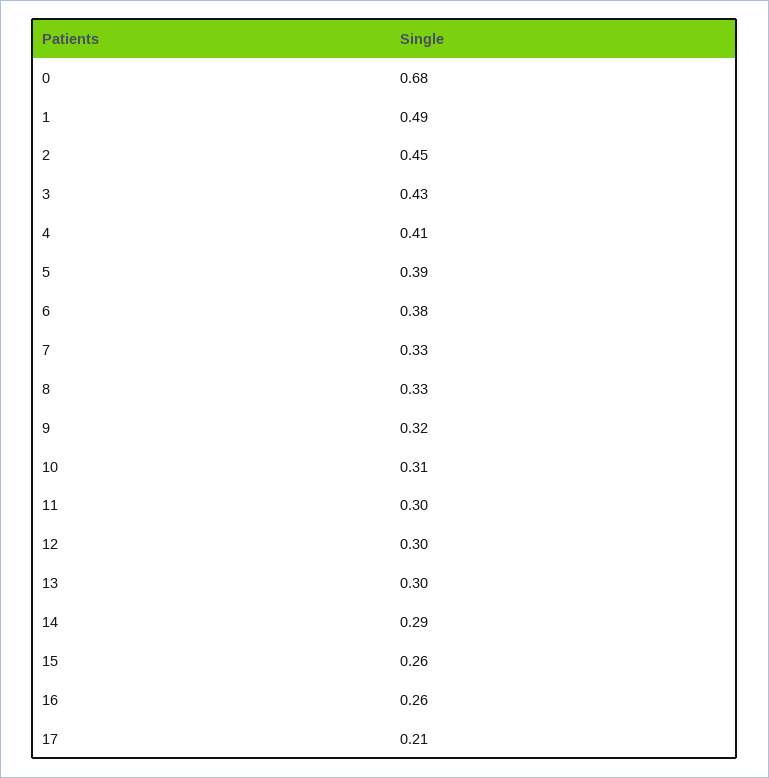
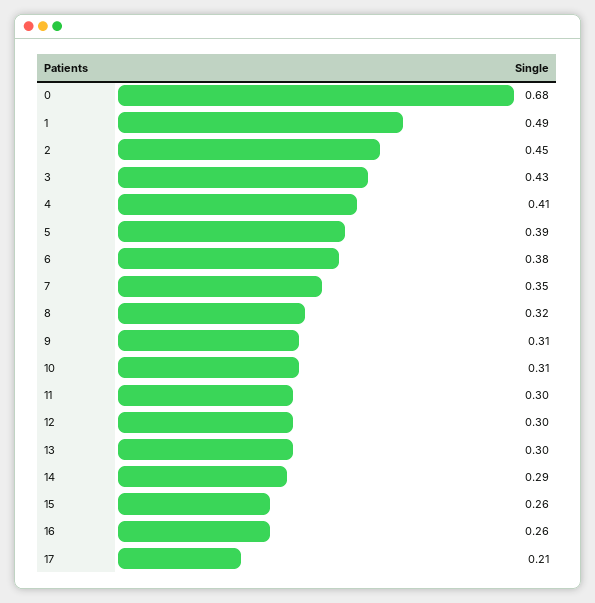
7: 0.33 -> 0.35
8: 0.33 -> 0.32
9: 0.32 -> 0.31

